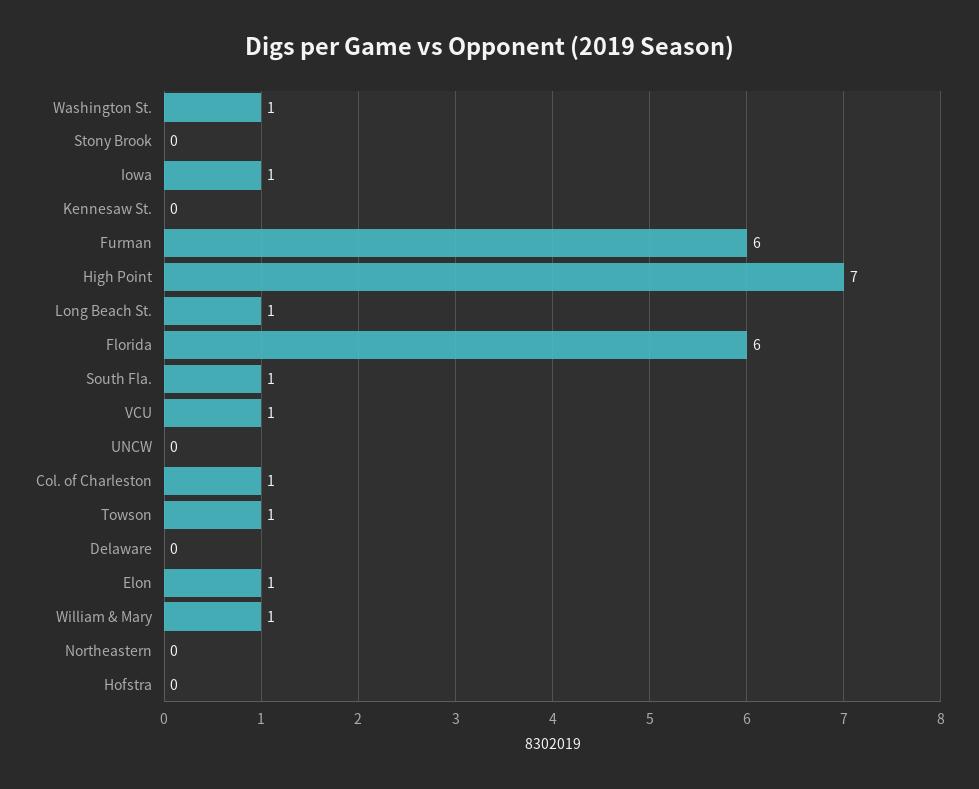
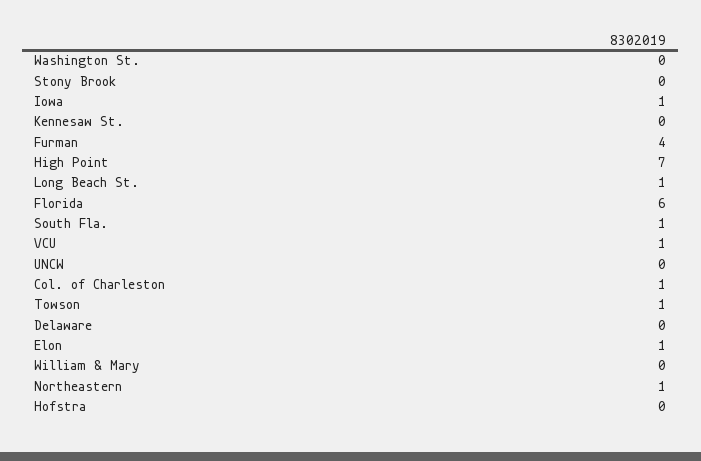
Washington St.: 1 -> 0
Furman: 6 -> 4
William & Mary: 1 -> 0
Northeastern: 0 -> 1

